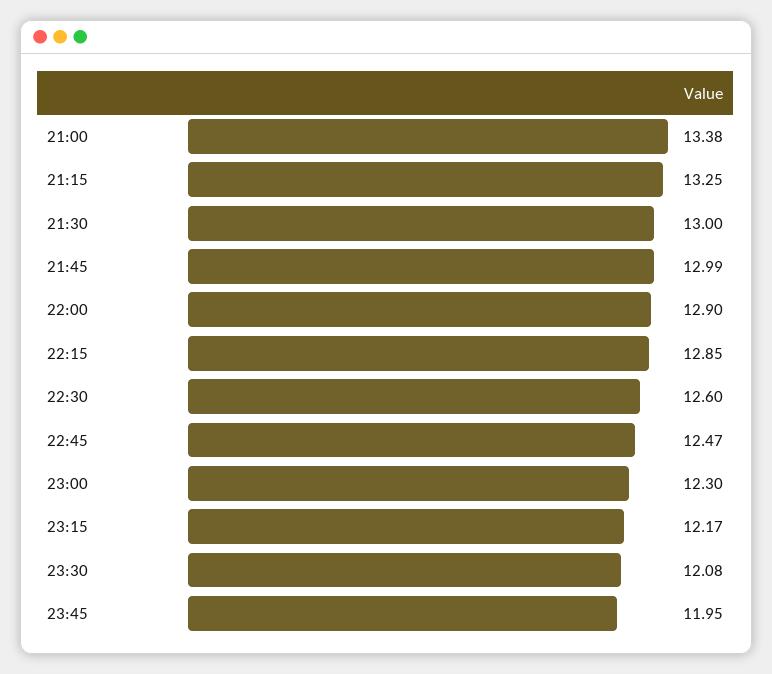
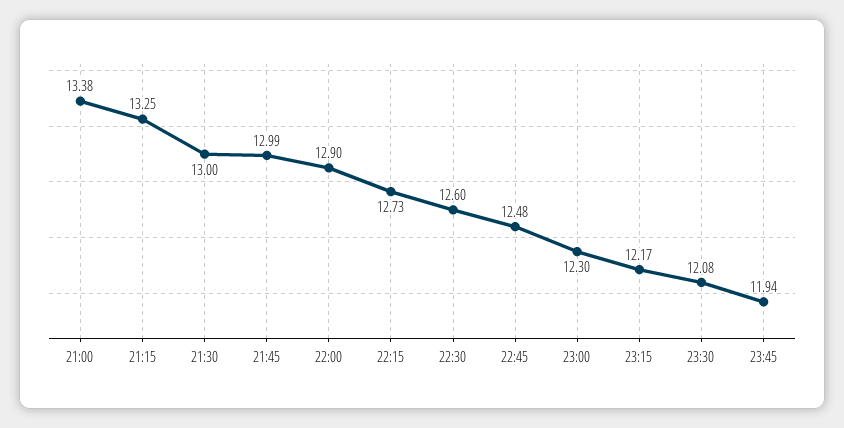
22:15: 12.85 -> 12.73
22:45: 12.47 -> 12.48
23:45: 11.95 -> 11.94

